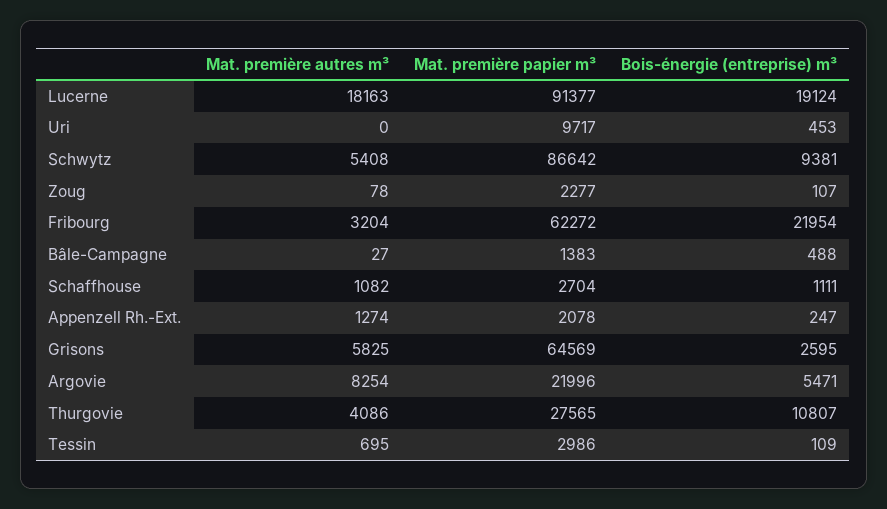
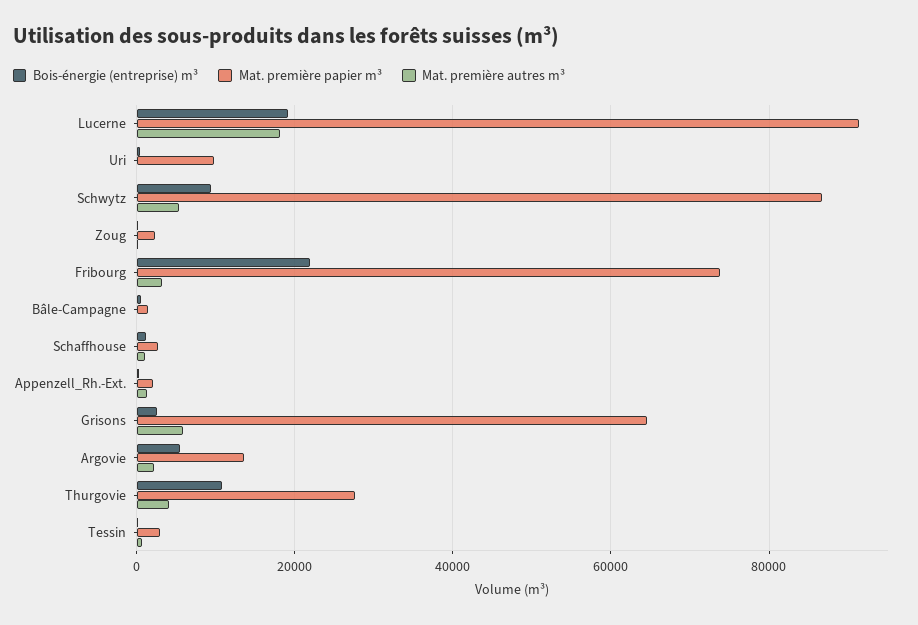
Mat. première papier m³, Fribourg: 62272 -> 74000
Mat. première autres m³, Argovie: 8254 -> 2000
Mat. première papier m³, Argovie: 21996 -> 14000

